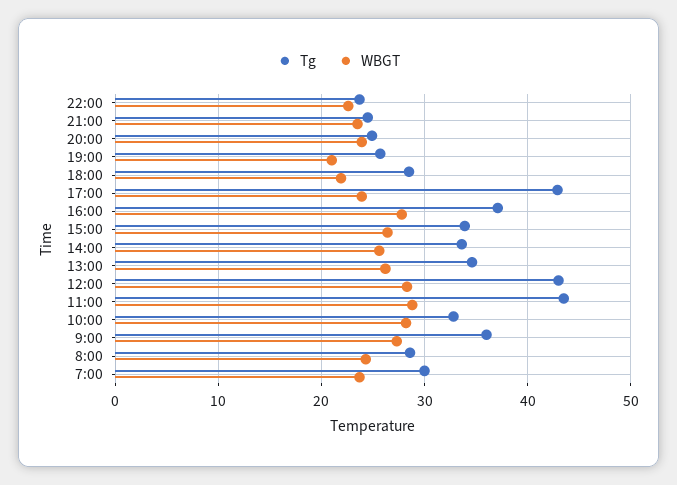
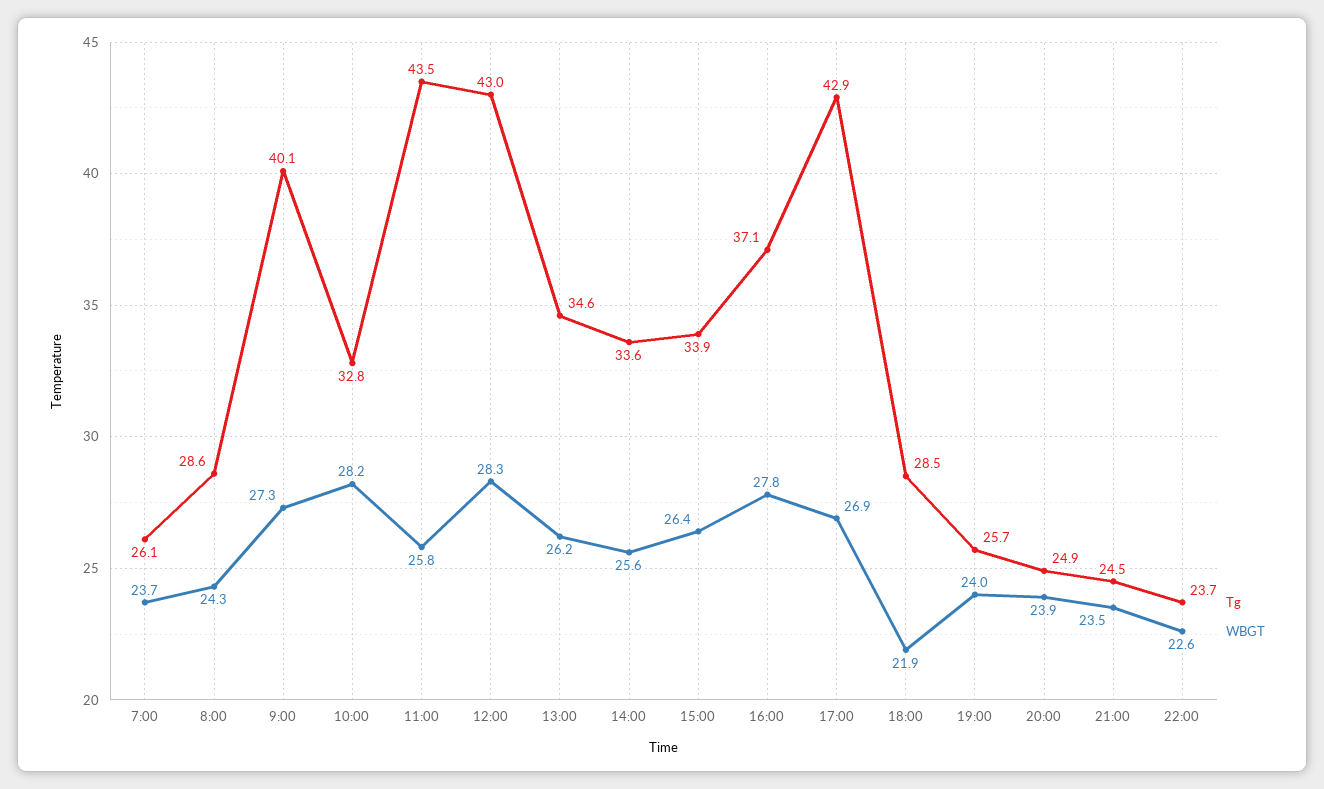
WBGT, 19:00: 21 -> 24
WBGT, 17:00: 24 -> 26.9
WBGT, 11:00: 29 -> 25.8
Tg, 9:00: 36 -> 40.1
Tg, 7:00: 30 -> 26.1

